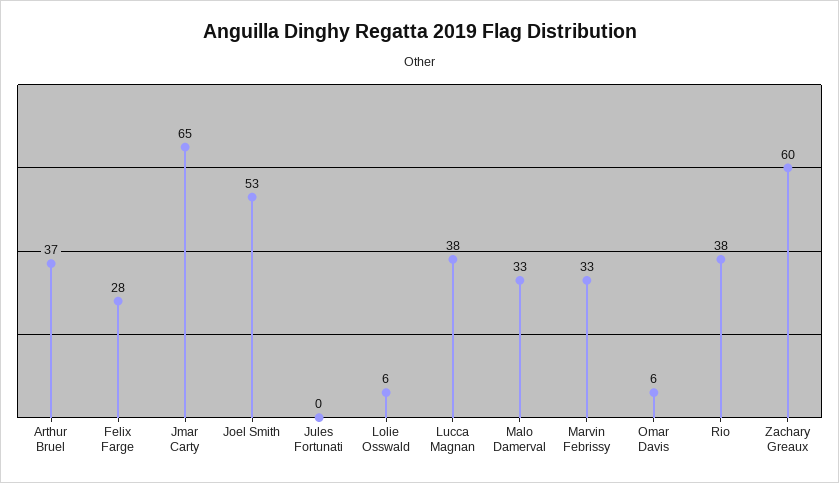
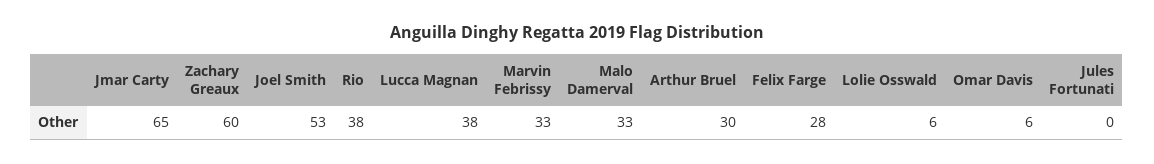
Arthur Bruel: 37 -> 30

